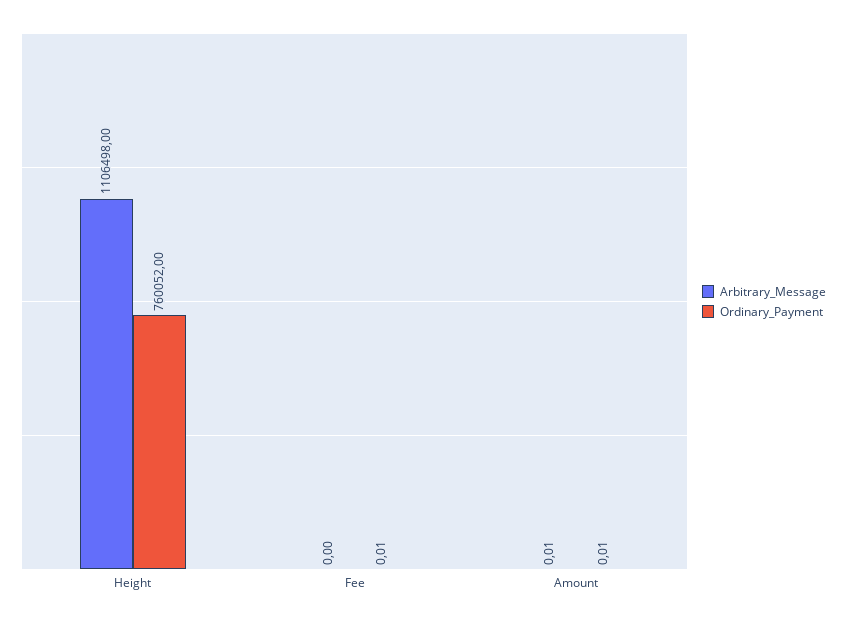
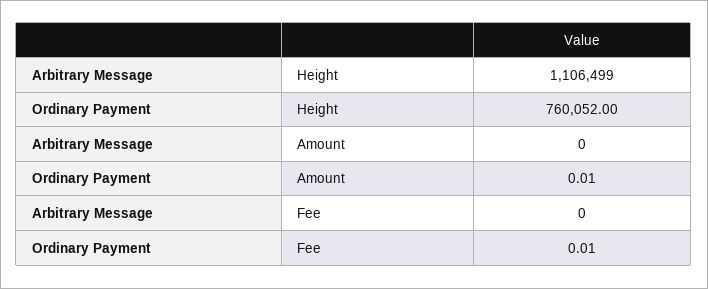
Arbitrary_Message, Height: 1106498 -> 1106499
Arbitrary_Message, Amount: 0.01 -> 0

